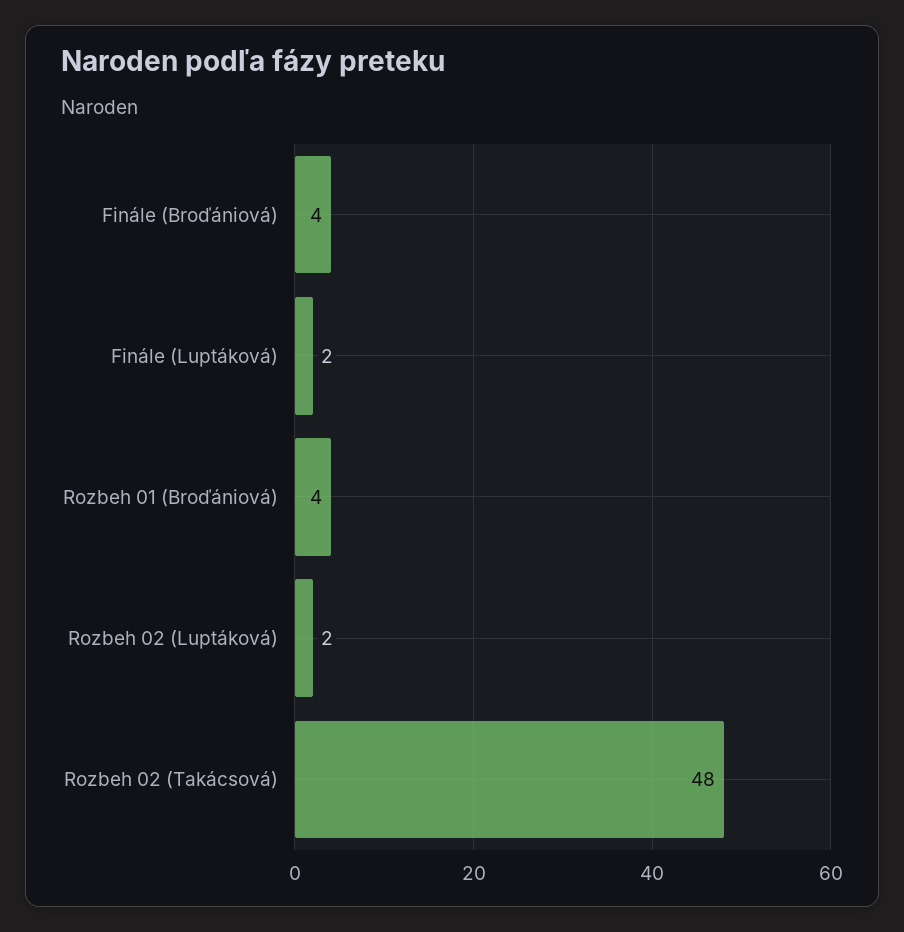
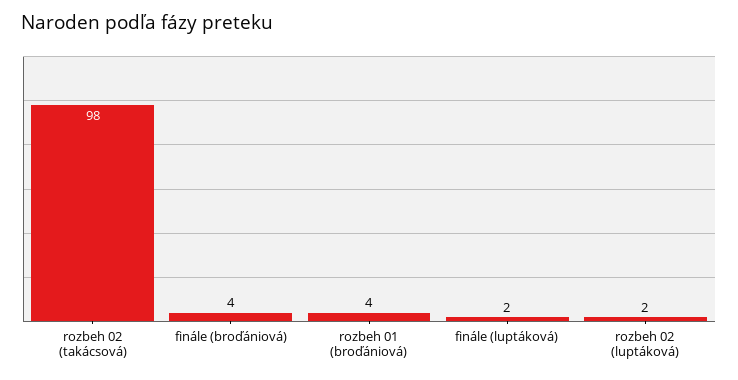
Rozbeh 02 (Takácsová): 48 -> 98

